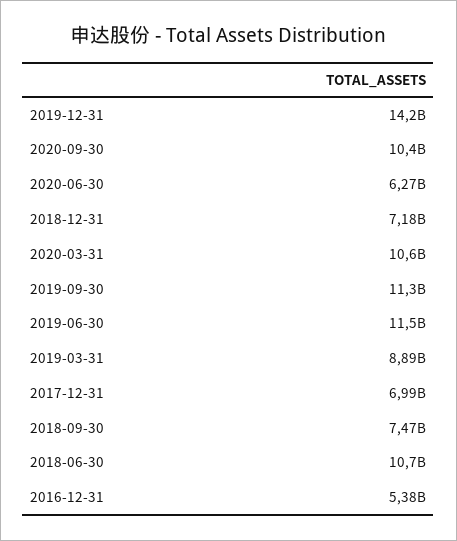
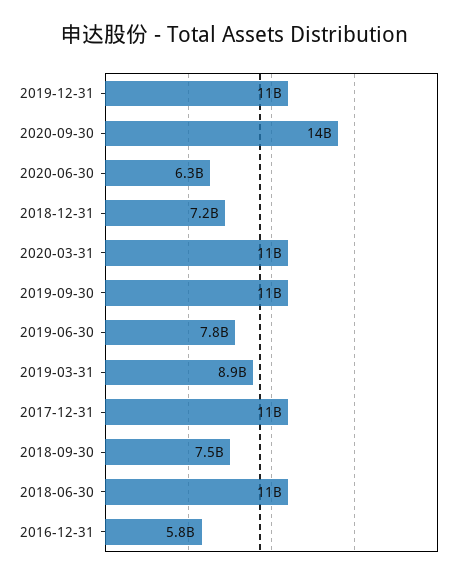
2019-12-31: 14200000000 -> 11000000000
2020-09-30: 10400000000 -> 14000000000
2019-06-30: 11500000000 -> 7800000000
2017-12-31: 6990000000 -> 11000000000
2016-12-31: 5380000000 -> 5800000000

